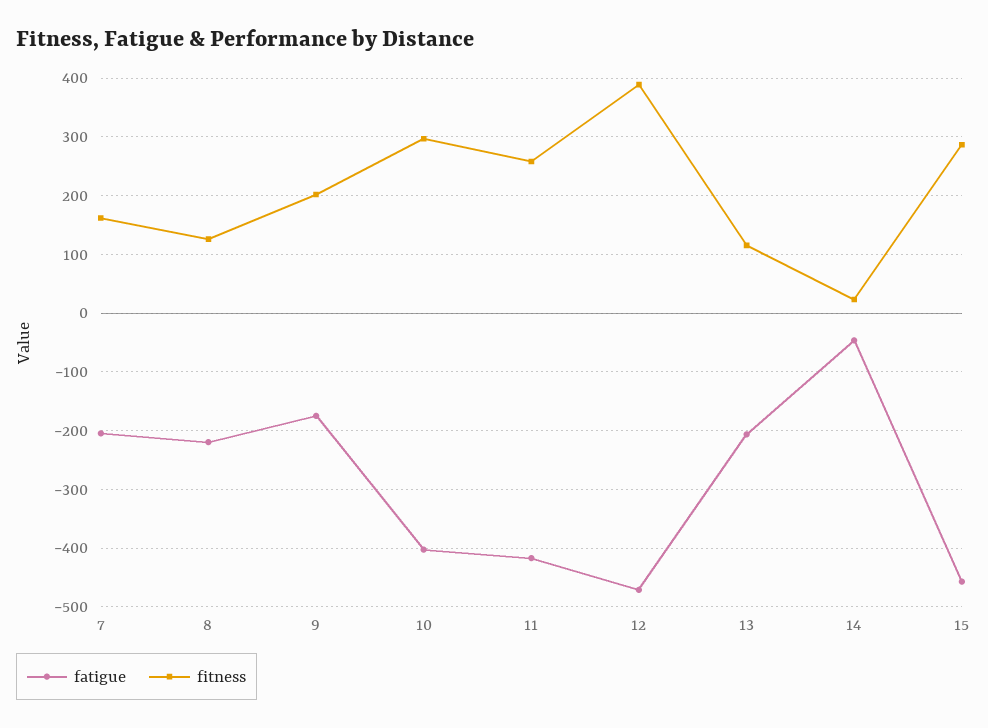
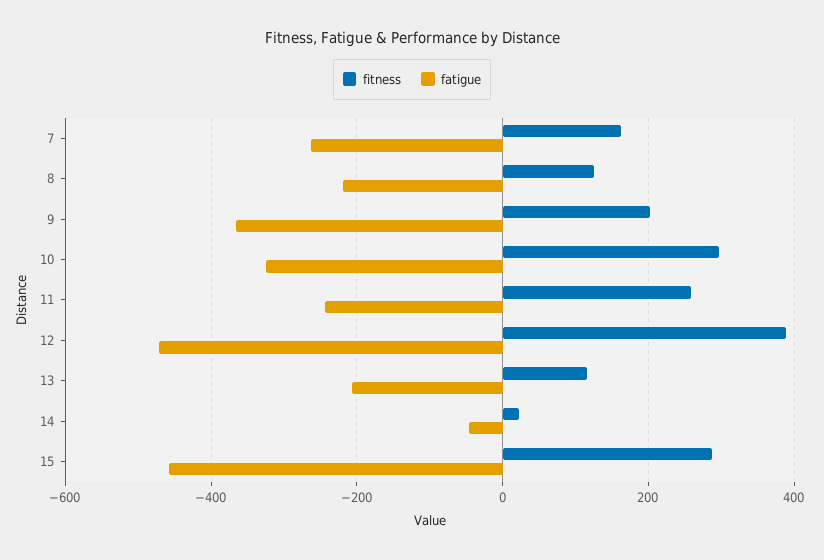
fatigue, 7: -200 -> -260
fatigue, 9: -180 -> -360
fatigue, 10: -400 -> -320
fatigue, 11: -420 -> -240

